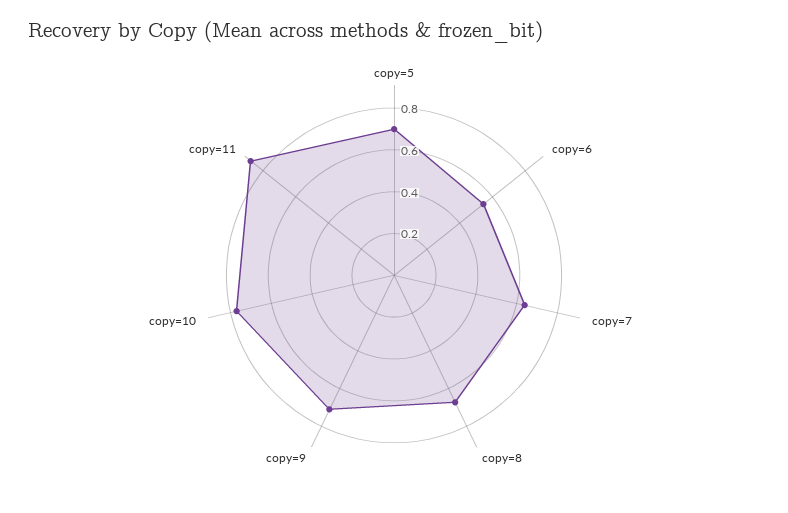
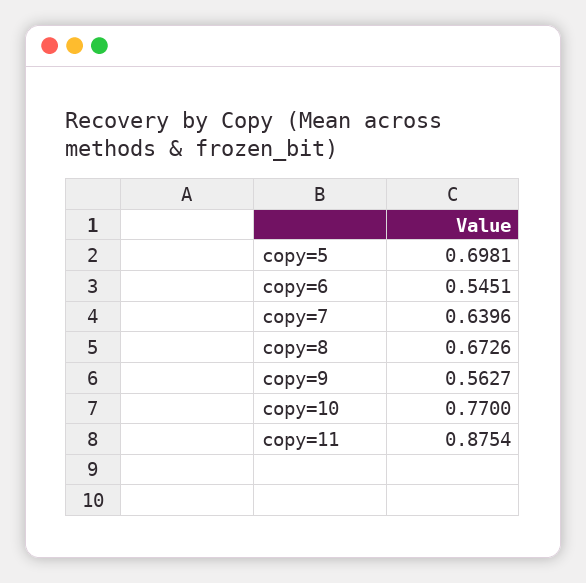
copy=9: 0.7 -> 0.5627

